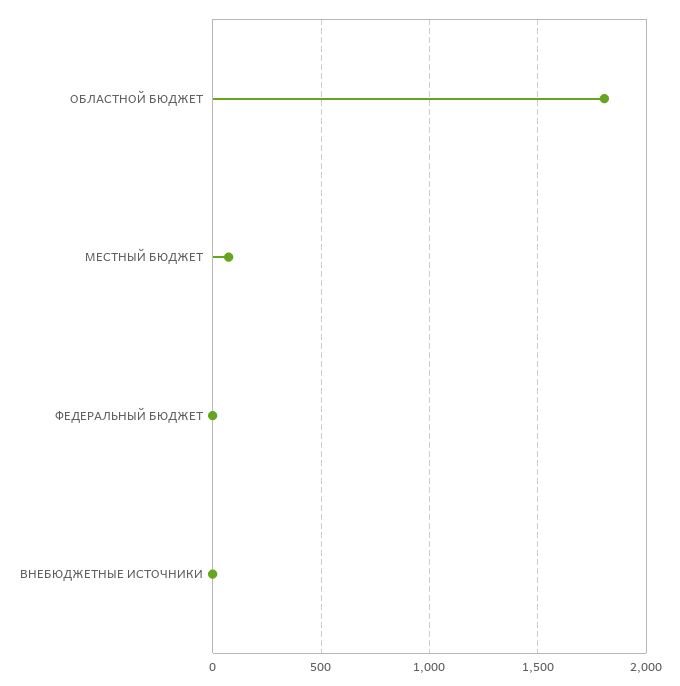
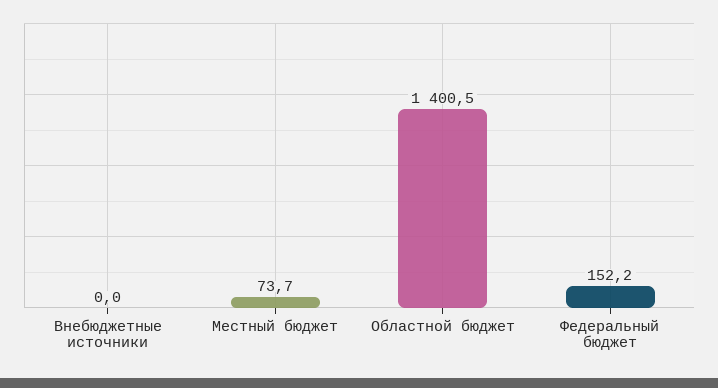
ОБЛАСТНОЙ БЮДЖЕТ: 1800 -> 1400.5
ФЕДЕРАЛЬНЫЙ БЮДЖЕТ: 0 -> 152.2

